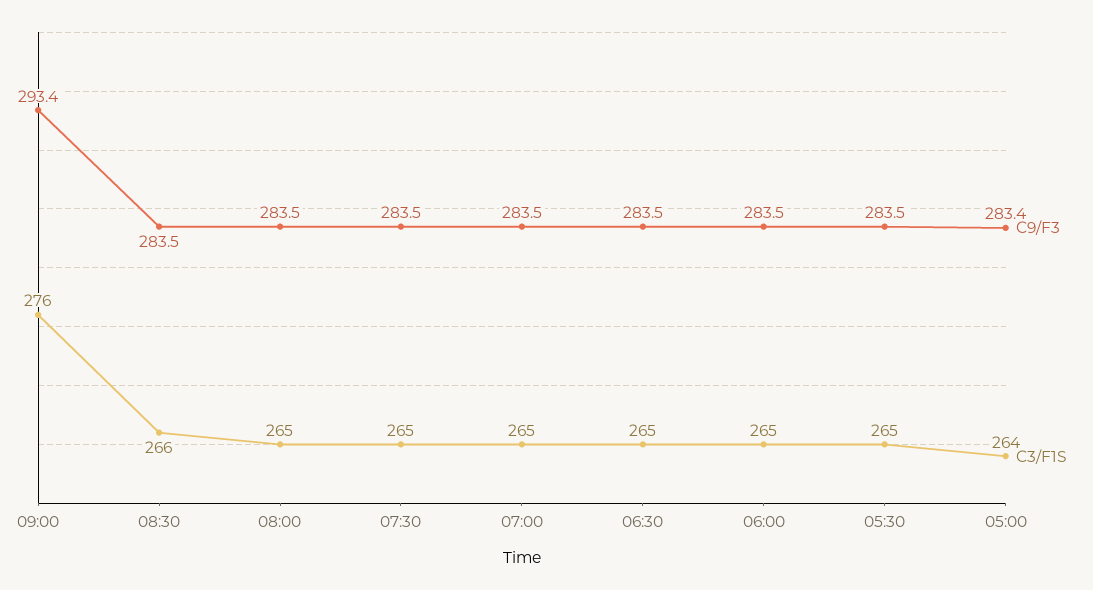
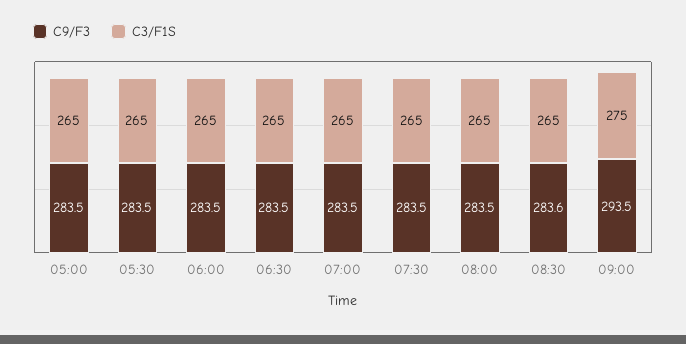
C9/F3, 09:00: 293.4 -> 293.5
C3/F1S, 09:00: 276 -> 275
C9/F3, 08:30: 283.5 -> 283.6
C3/F1S, 08:30: 266 -> 265
C9/F3, 05:00: 283.4 -> 283.5
C3/F1S, 05:00: 264 -> 265

